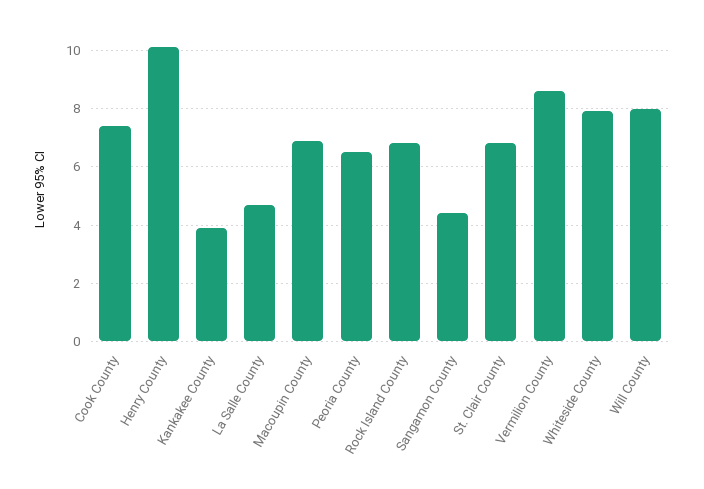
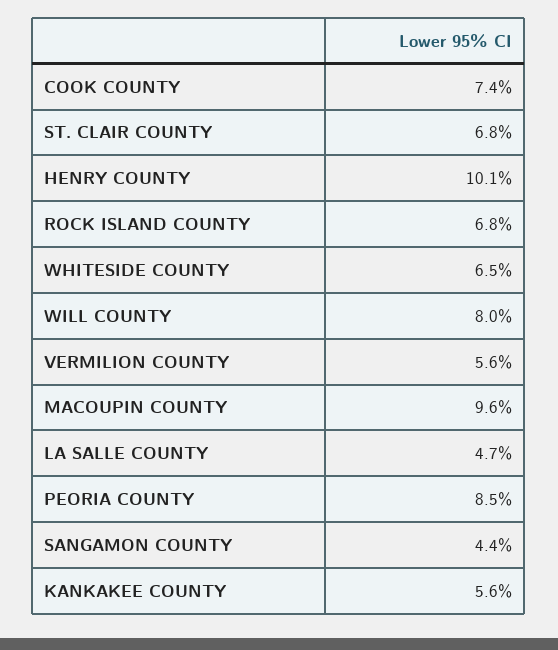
Kankakee County: 4 -> 5.6
Macoupin County: 7 -> 9.6
Peoria County: 6.5 -> 8.5
Vermilion County: 8.5 -> 5.6
Whiteside County: 8 -> 6.5

